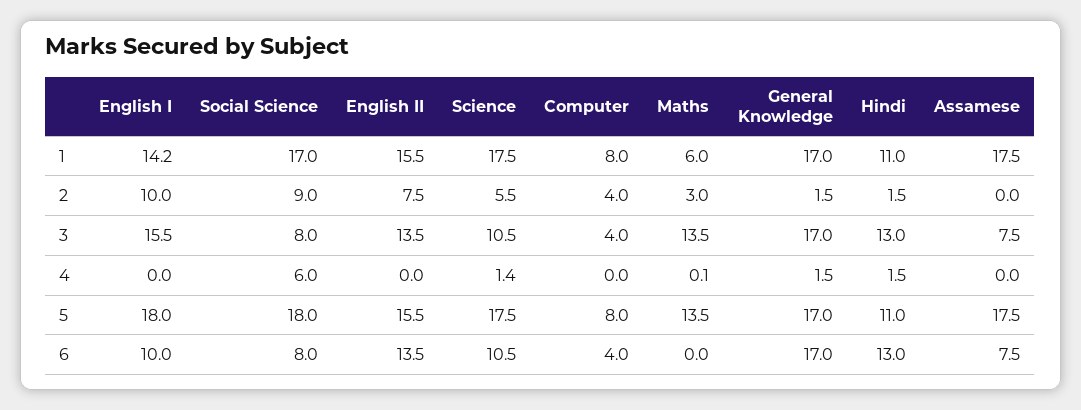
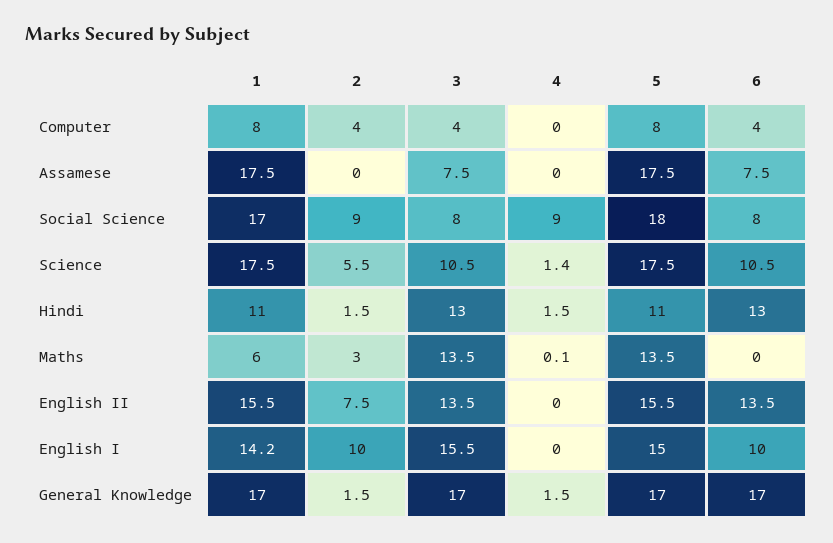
Social Science, 4: 6 -> 9
English I, 5: 18 -> 15

